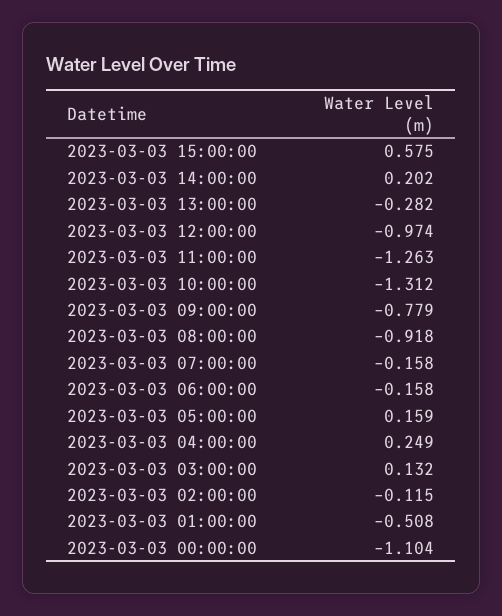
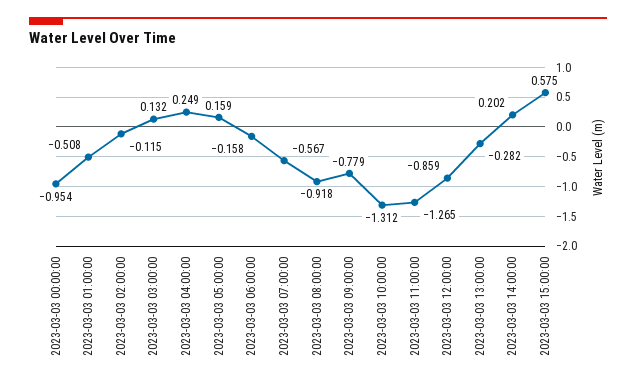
2023-03-03 12:00:00: -0.974 -> -0.859
2023-03-03 11:00:00: -1.263 -> -1.265
2023-03-03 07:00:00: -0.158 -> -0.567
2023-03-03 00:00:00: -1.104 -> -0.954

